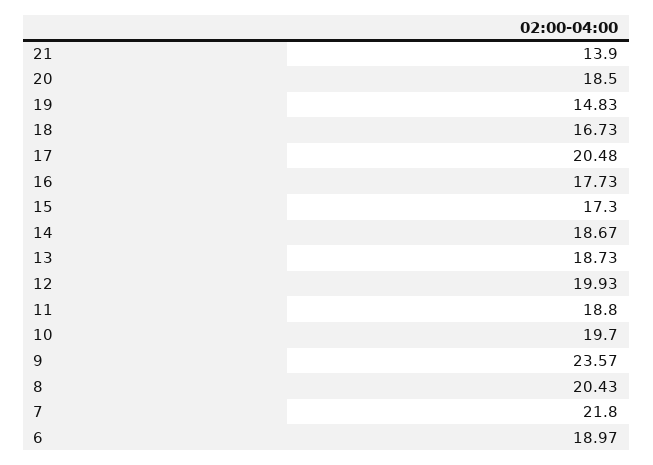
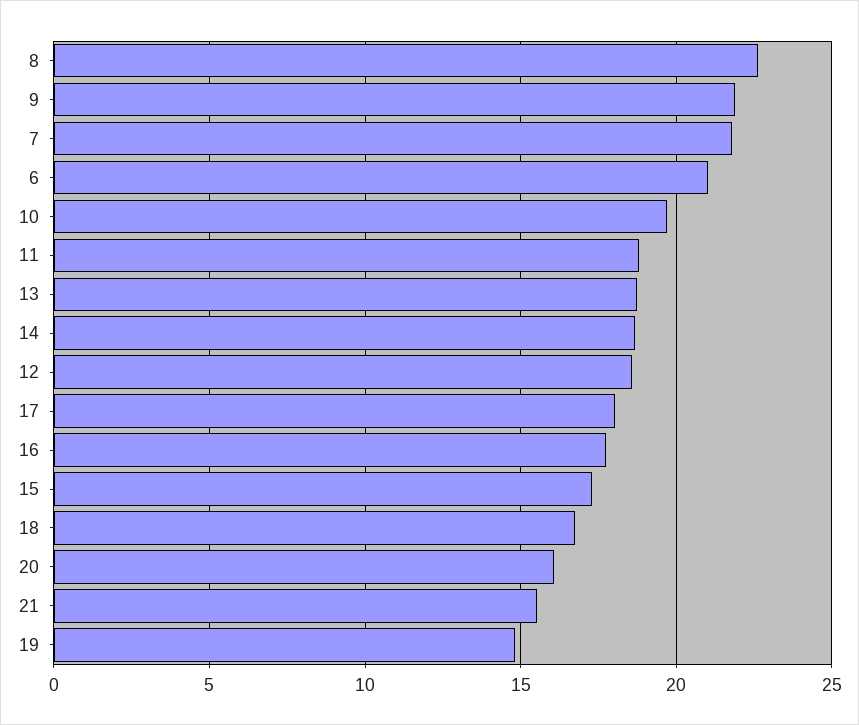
21: 13.9 -> 15.5
20: 18.5 -> 16
17: 20.48 -> 18
12: 19.93 -> 18.5
9: 23.57 -> 22
8: 20.43 -> 22.5
6: 18.97 -> 21

